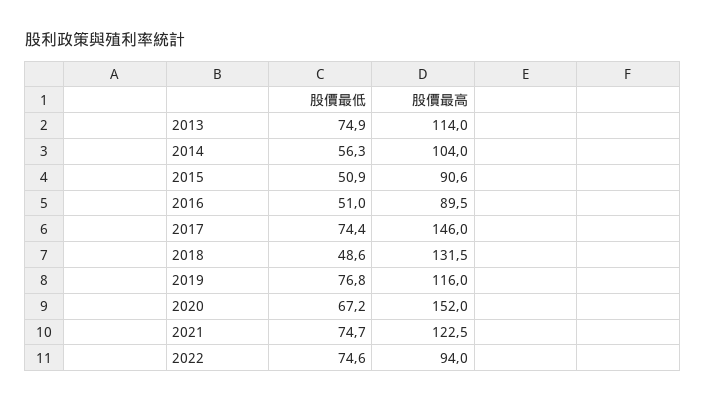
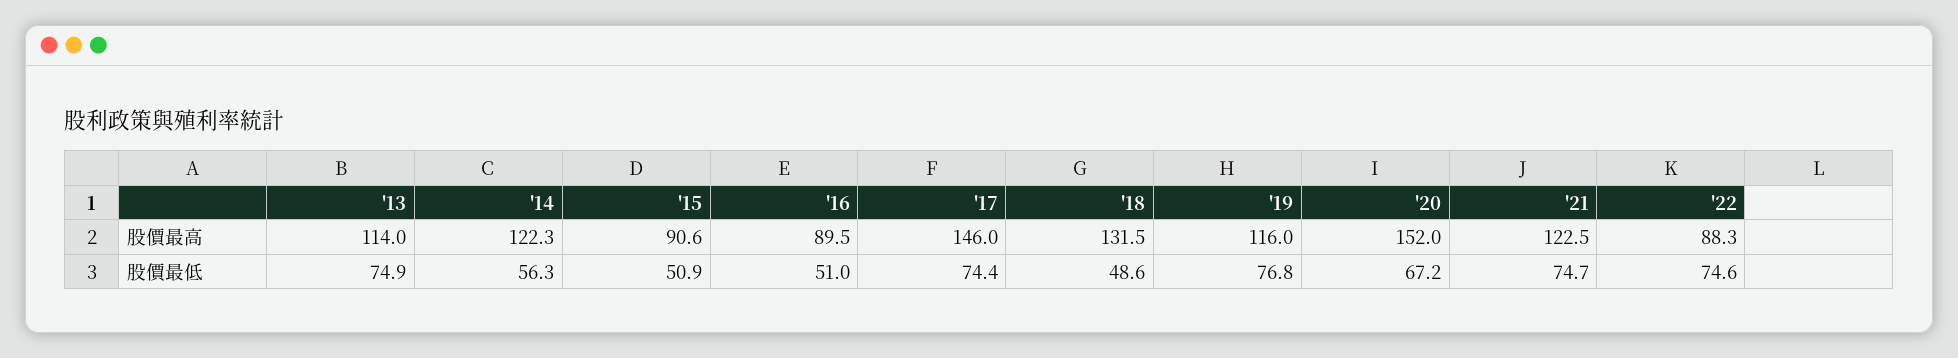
股價最高, 2014: 104 -> 122.3
股價最高, 2022: 94 -> 88.3

